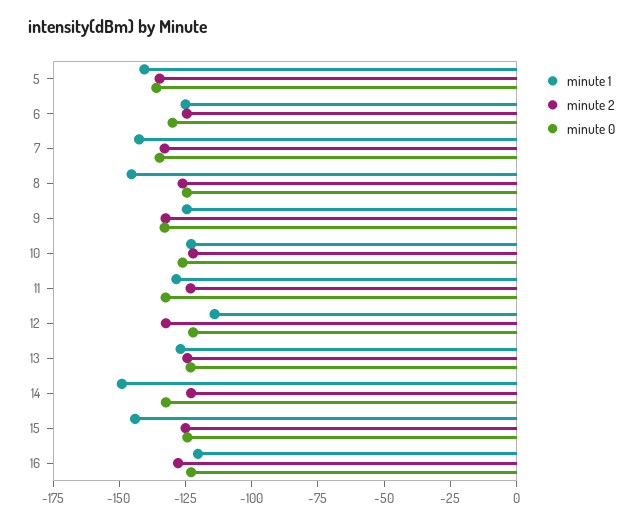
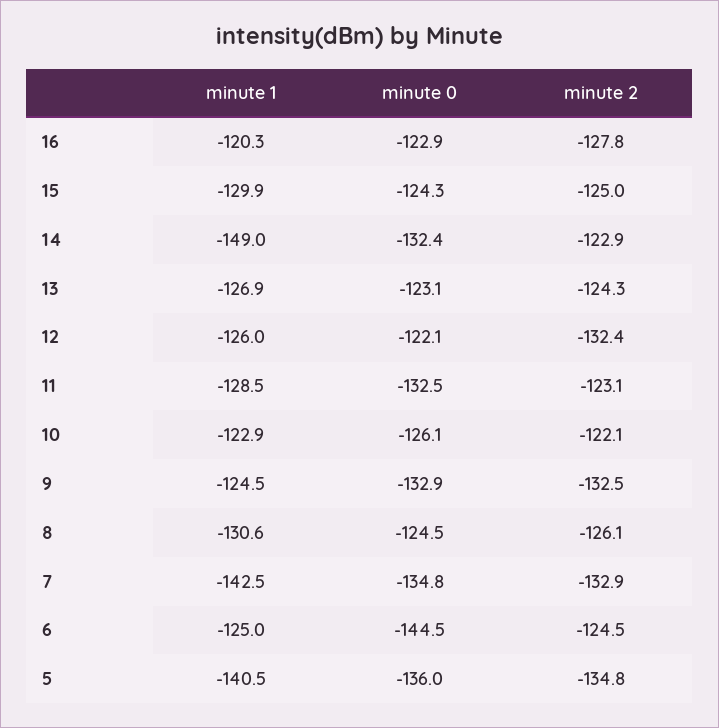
minute 0, 6: -130 -> -144.5
minute 1, 8: -145 -> -130.6
minute 1, 12: -115 -> -126
minute 1, 15: -145 -> -129.9

